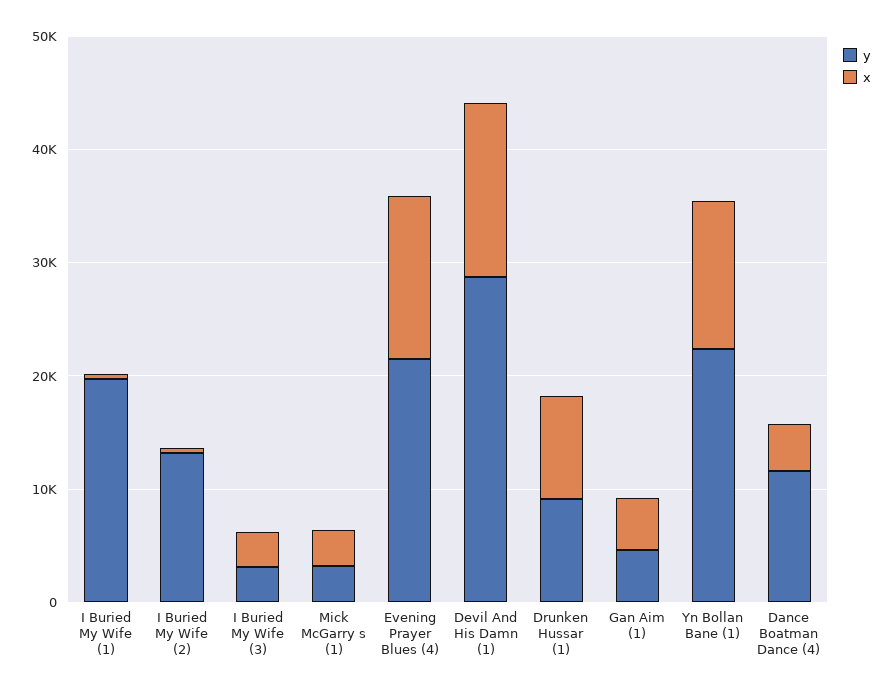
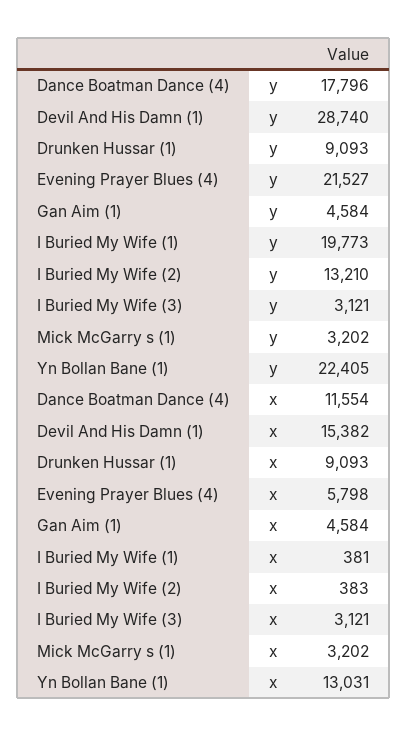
x, Evening Prayer Blues (4): 14000 -> 5798
y, Dance Boatman Dance (4): 12000 -> 17796
x, Dance Boatman Dance (4): 4000 -> 11554

